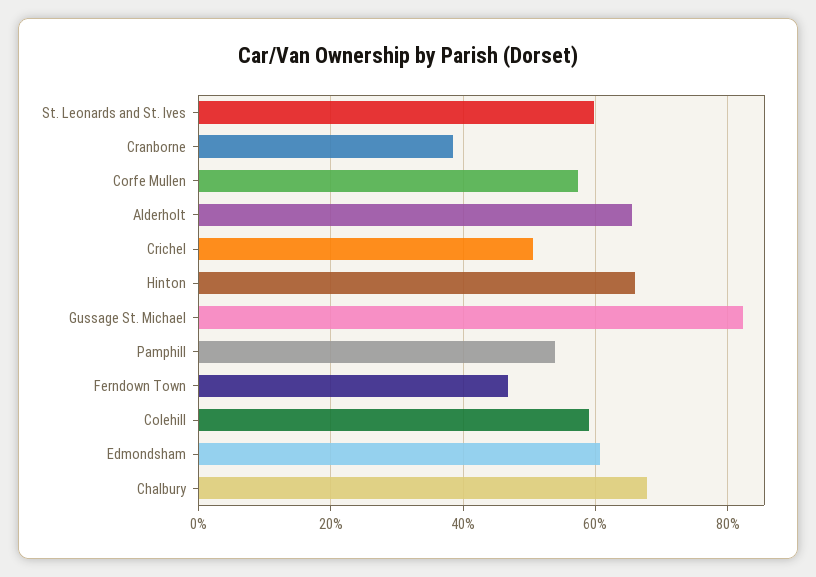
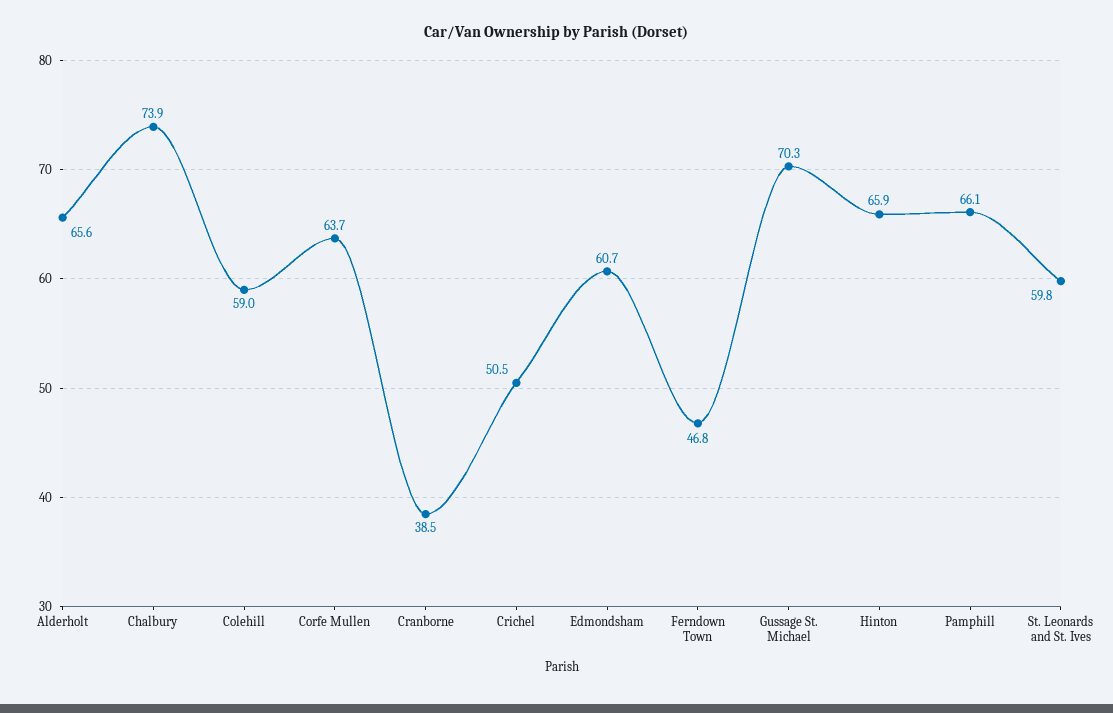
Corfe Mullen: 58 -> 63.7
Gussage St. Michael: 82 -> 70.3
Pamphill: 54 -> 66.1
Chalbury: 68 -> 73.9

